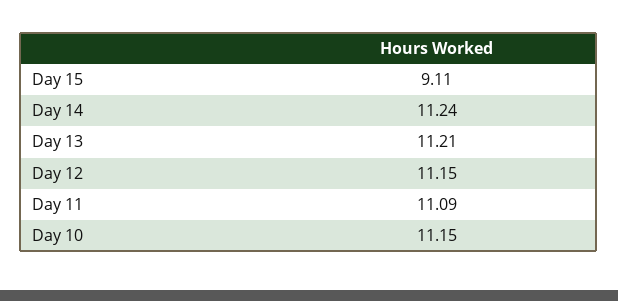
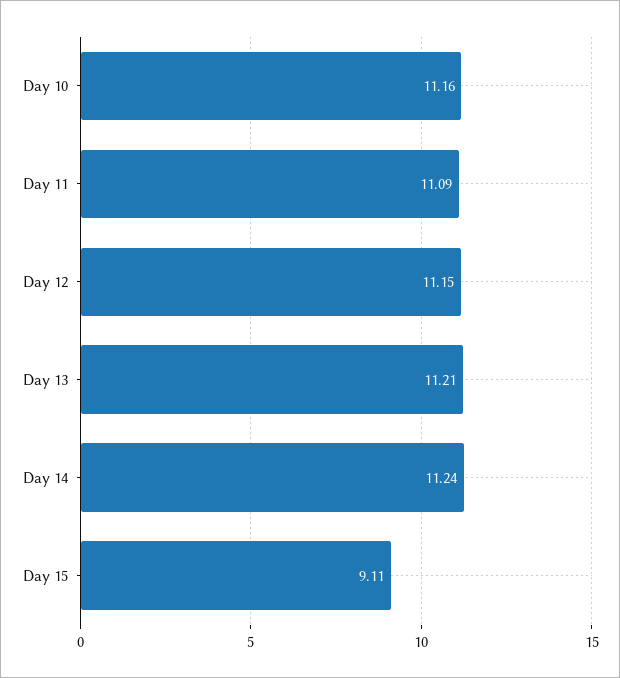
Day 10: 11.15 -> 11.16

